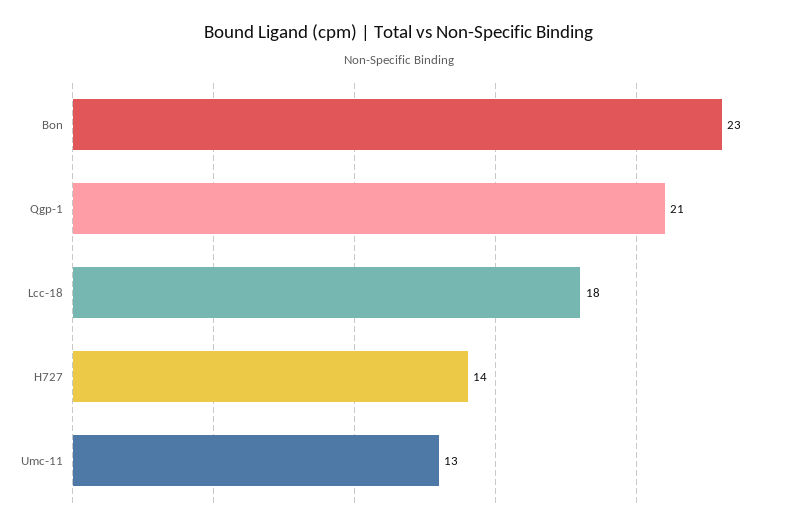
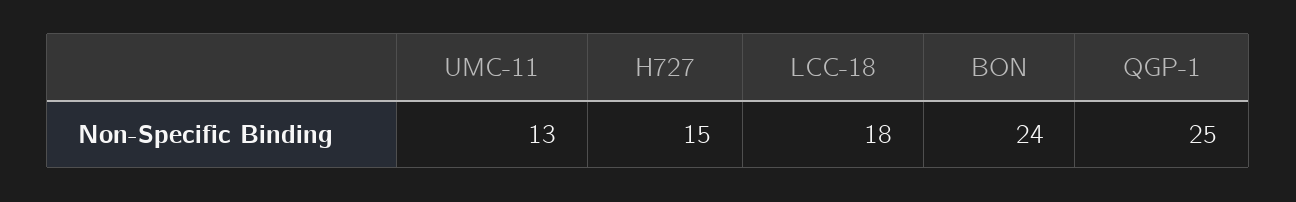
Bon: 23 -> 24
Qgp-1: 21 -> 25
H727: 14 -> 15

